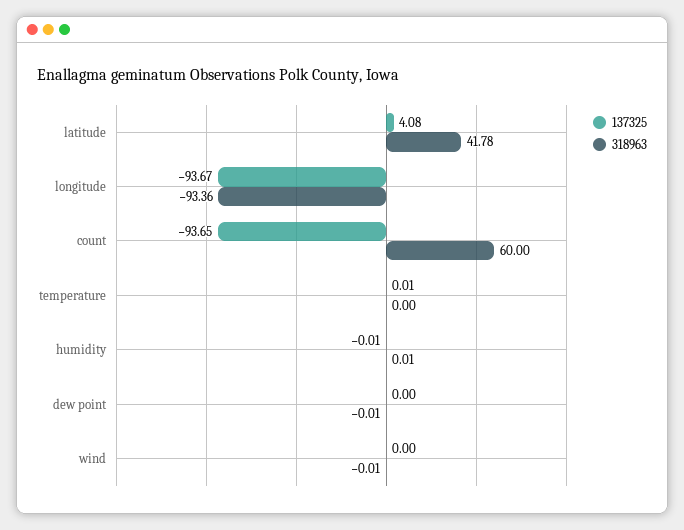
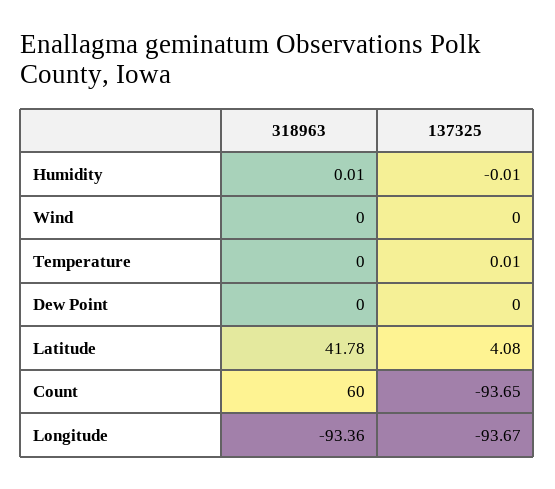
318963, dew point: -0.01 -> 0
318963, wind: -0.01 -> 0

